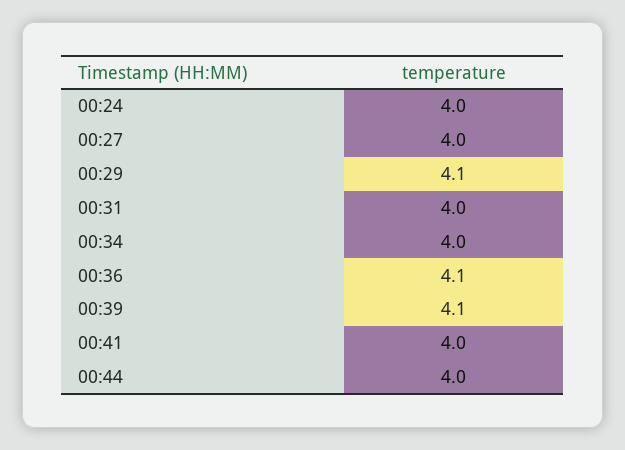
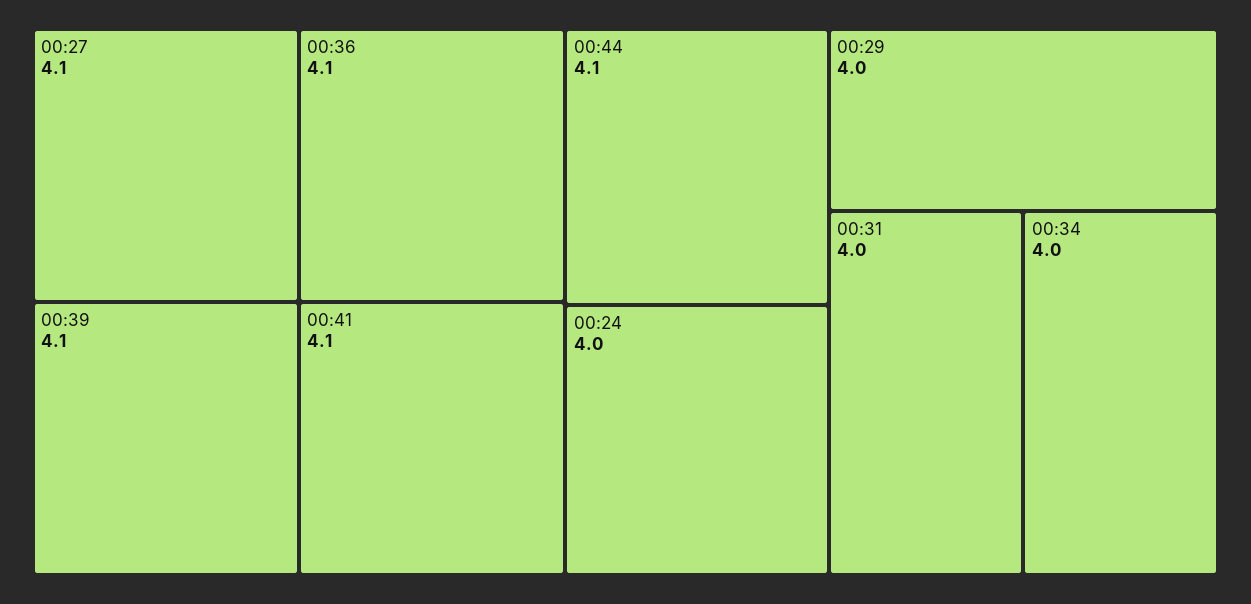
00:27: 4 -> 4.1
00:29: 4.1 -> 4
00:41: 4 -> 4.1
00:44: 4 -> 4.1

